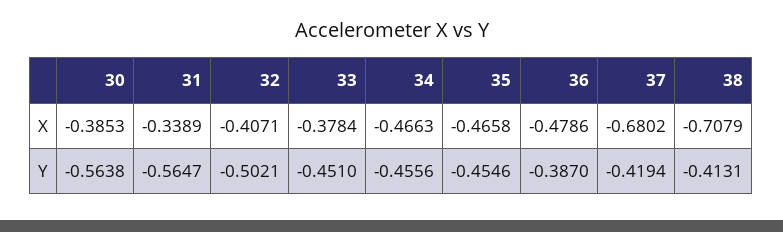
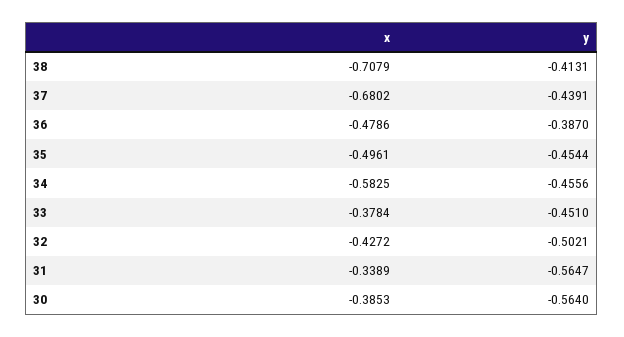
32, X: -0.4071 -> -0.4272
34, X: -0.4663 -> -0.5825
35, X: -0.4658 -> -0.4961
30, Y: -0.5638 -> -0.564
35, Y: -0.4546 -> -0.4544
37, Y: -0.4194 -> -0.4391

